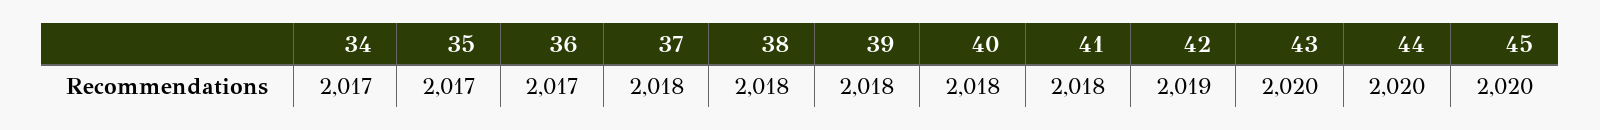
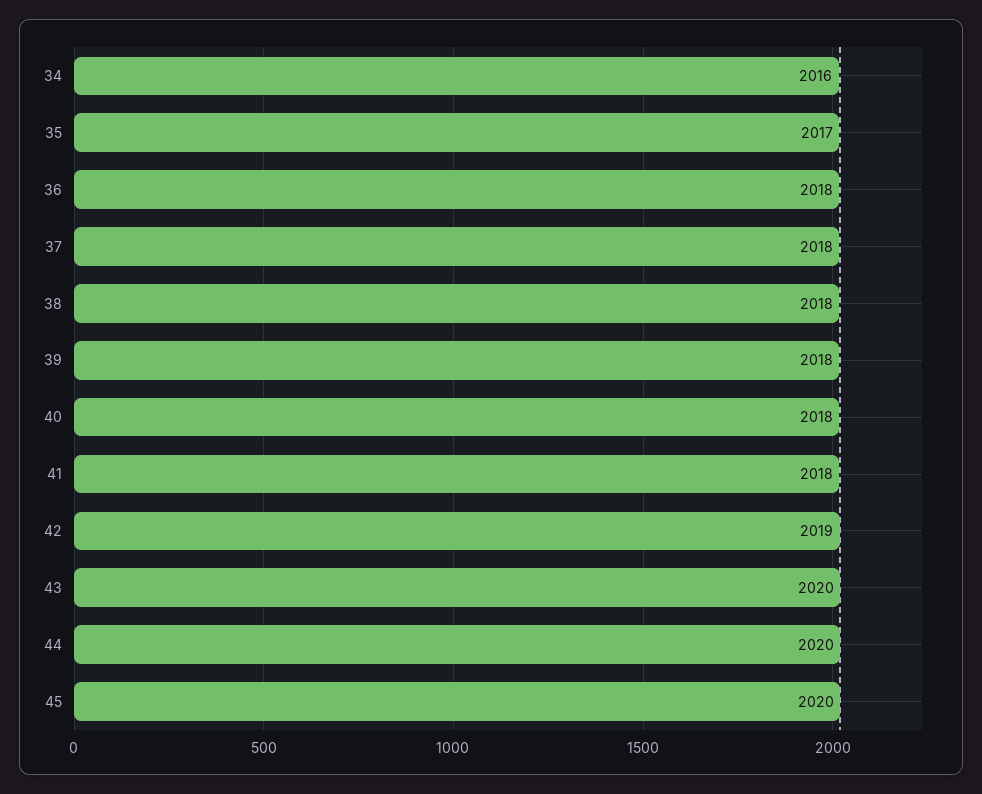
34: 2017 -> 2016
36: 2017 -> 2018

